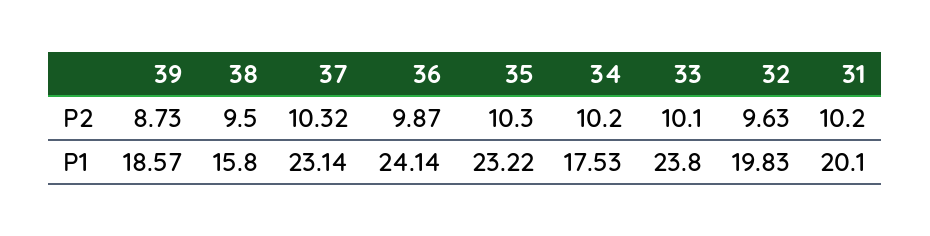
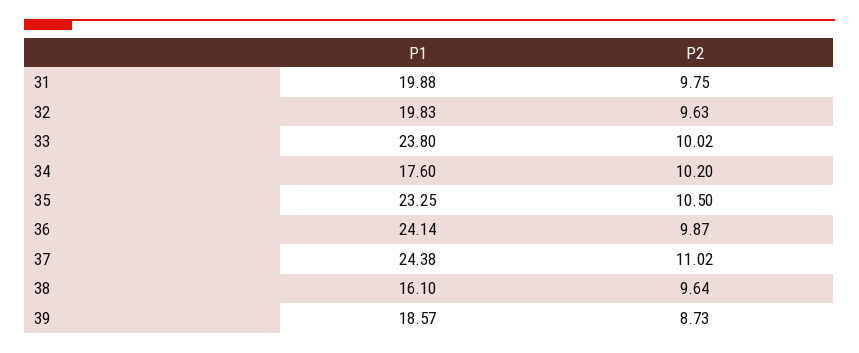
38, P2: 9.5 -> 9.64
37, P2: 10.32 -> 11.02
35, P2: 10.3 -> 10.5
33, P2: 10.1 -> 10.02
31, P2: 10.2 -> 9.75
38, P1: 15.8 -> 16.1
37, P1: 23.14 -> 24.38
35, P1: 23.22 -> 23.25
34, P1: 17.53 -> 17.6
31, P1: 20.1 -> 19.88

